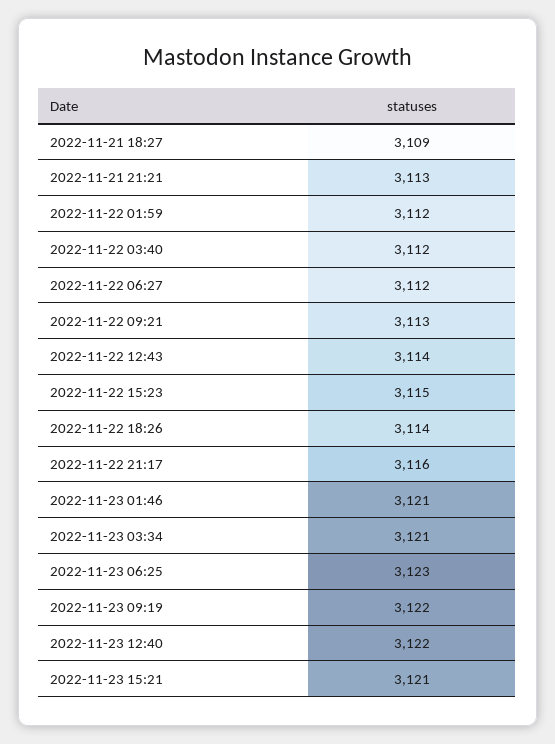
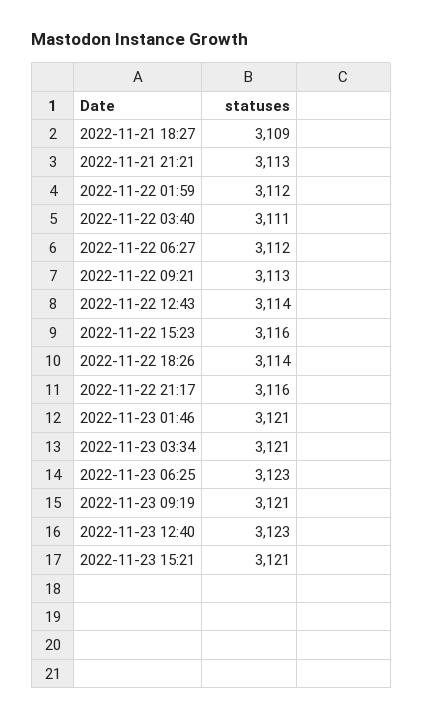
2022-11-22 03:40: 3112 -> 3111
2022-11-22 15:23: 3115 -> 3116
2022-11-23 09:19: 3122 -> 3121
2022-11-23 12:40: 3122 -> 3123

